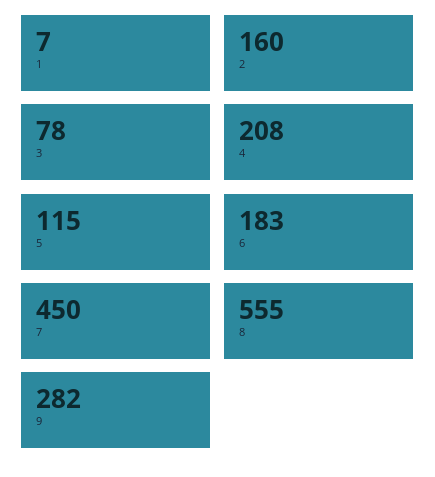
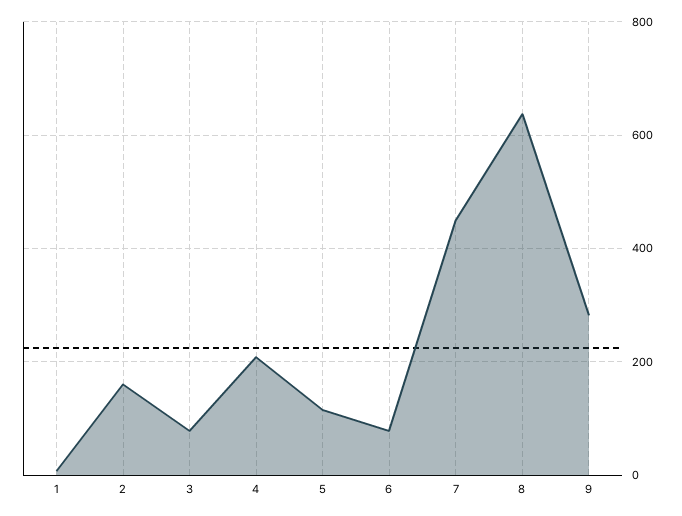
6: 183 -> 80
8: 555 -> 640

